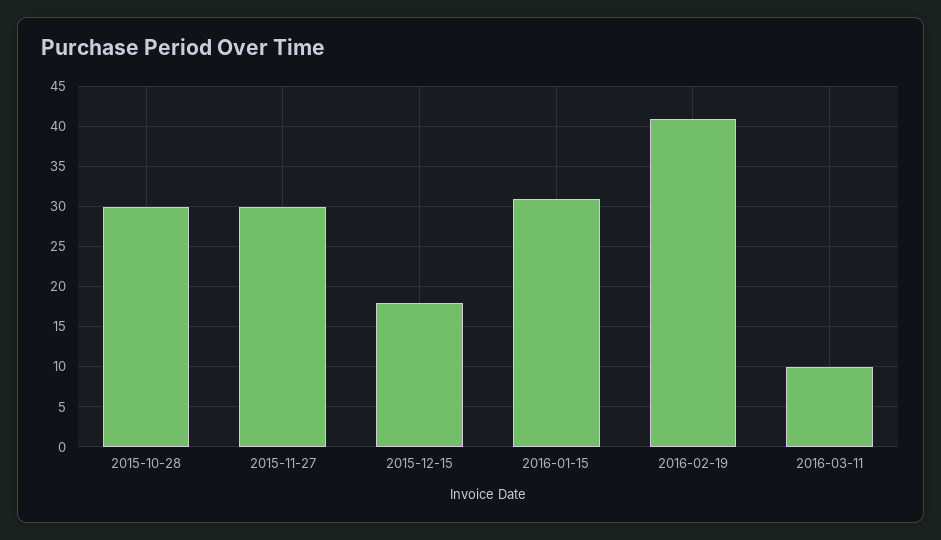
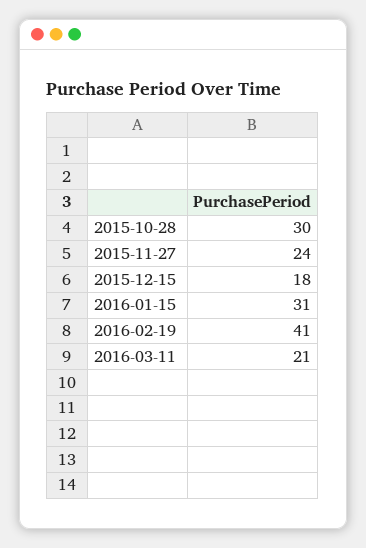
2015-11-27: 30 -> 24
2016-03-11: 10 -> 21

